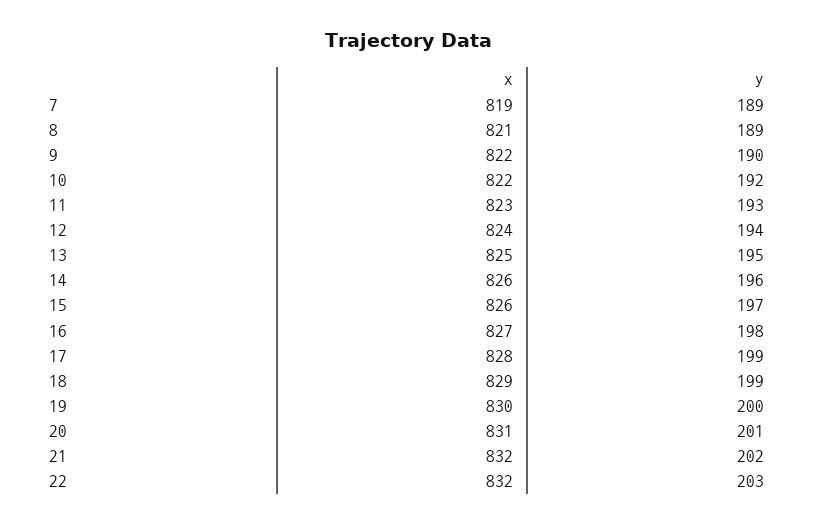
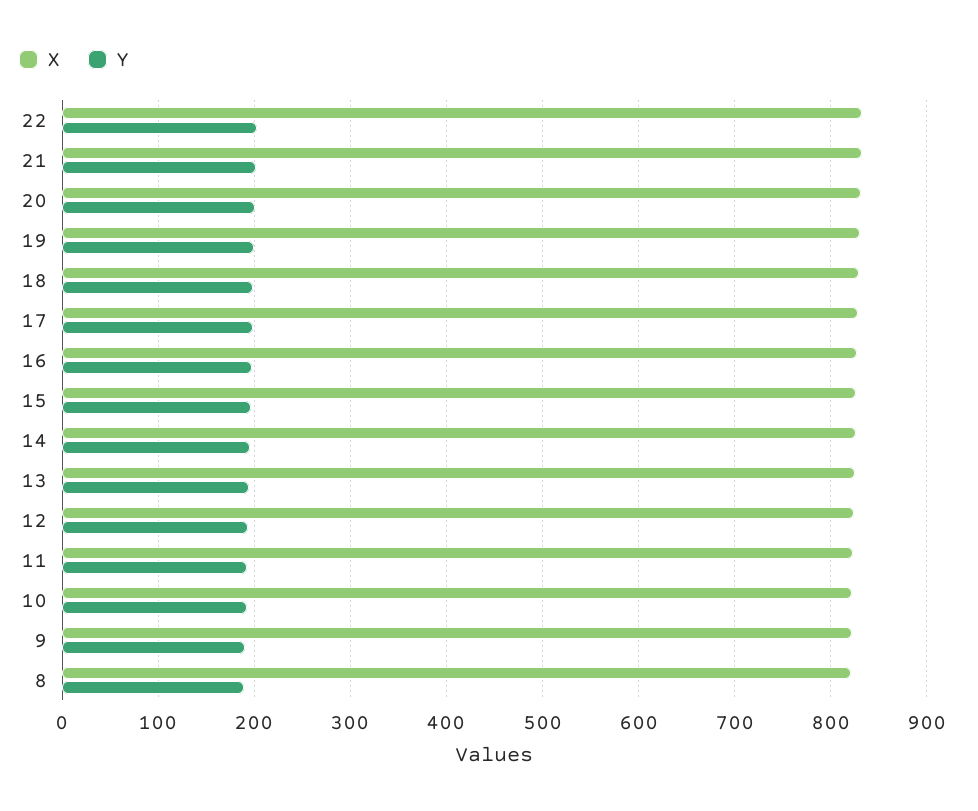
x, 7: 819 -> none
y, 7: 189 -> none

